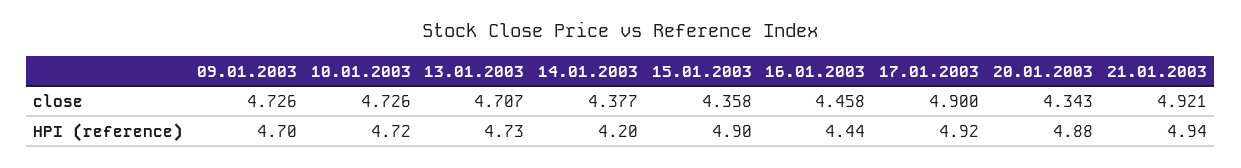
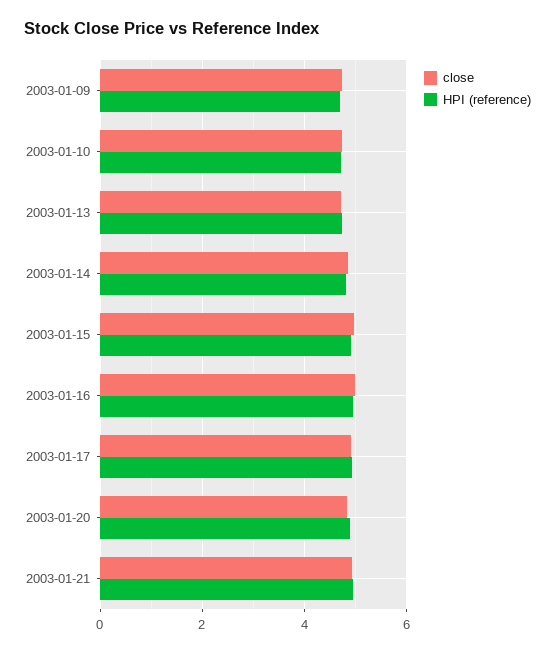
close, 14.01.2003: 4.377 -> 4.8
close, 15.01.2003: 4.358 -> 5
close, 16.01.2003: 4.458 -> 5
close, 20.01.2003: 4.343 -> 4.8
HPI (reference), 14.01.2003: 4.2 -> 4.8
HPI (reference), 16.01.2003: 4.44 -> 5

